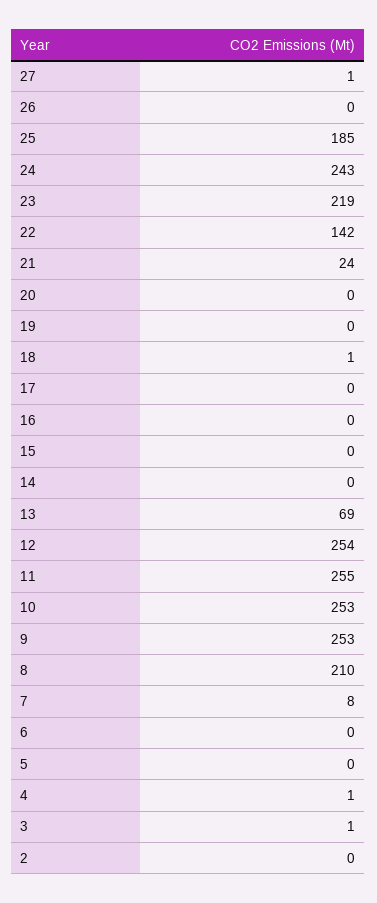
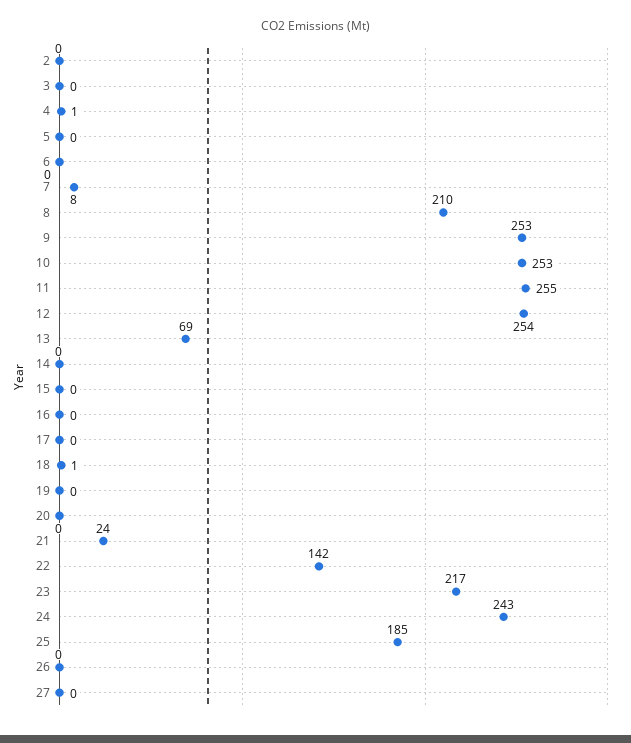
27: 1 -> 0
23: 219 -> 217
3: 1 -> 0

